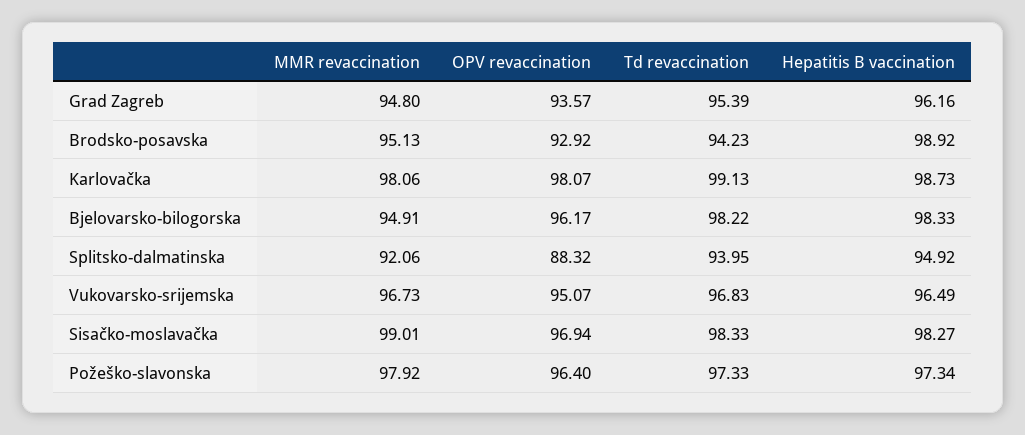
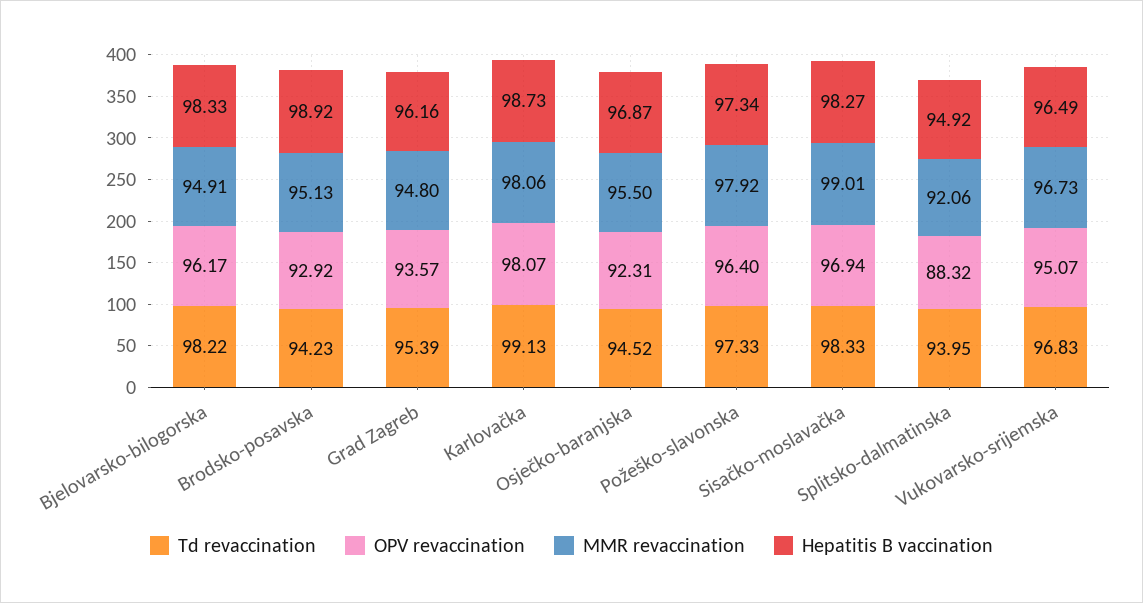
Td revaccination, Osječko-baranjska: none -> 94.52
OPV revaccination, Osječko-baranjska: none -> 92.31
MMR revaccination, Osječko-baranjska: none -> 95.5
Hepatitis B vaccination, Osječko-baranjska: none -> 96.87

